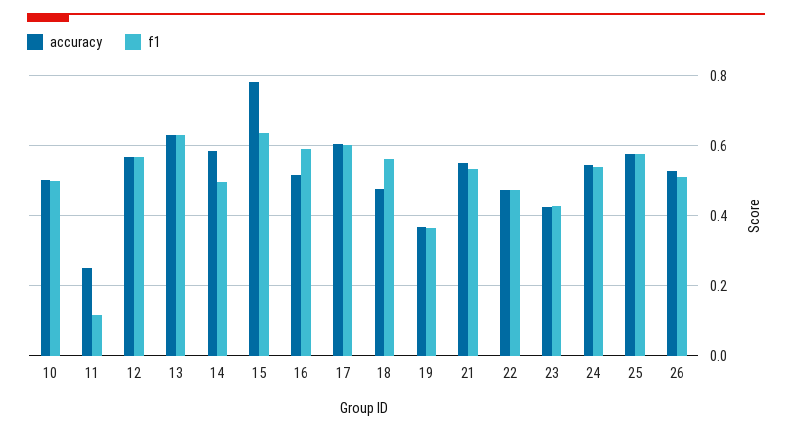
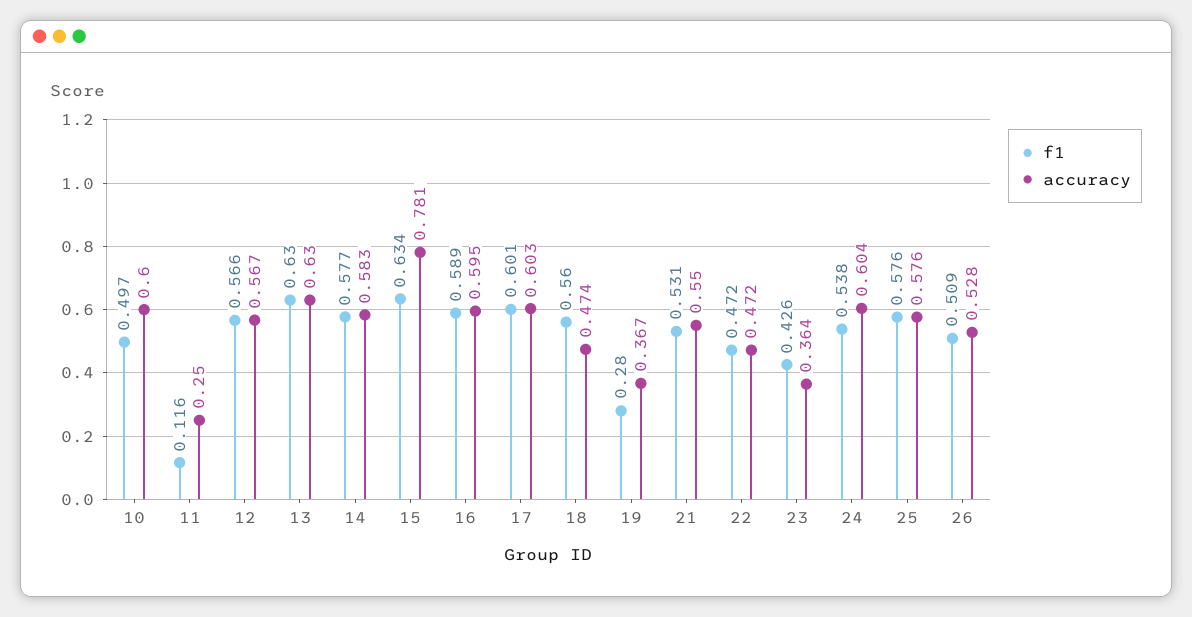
accuracy, 10: 0.5 -> 0.6
f1, 14: 0.5 -> 0.577
accuracy, 16: 0.52 -> 0.595
f1, 19: 0.36 -> 0.28
accuracy, 23: 0.42 -> 0.364
accuracy, 24: 0.54 -> 0.604

